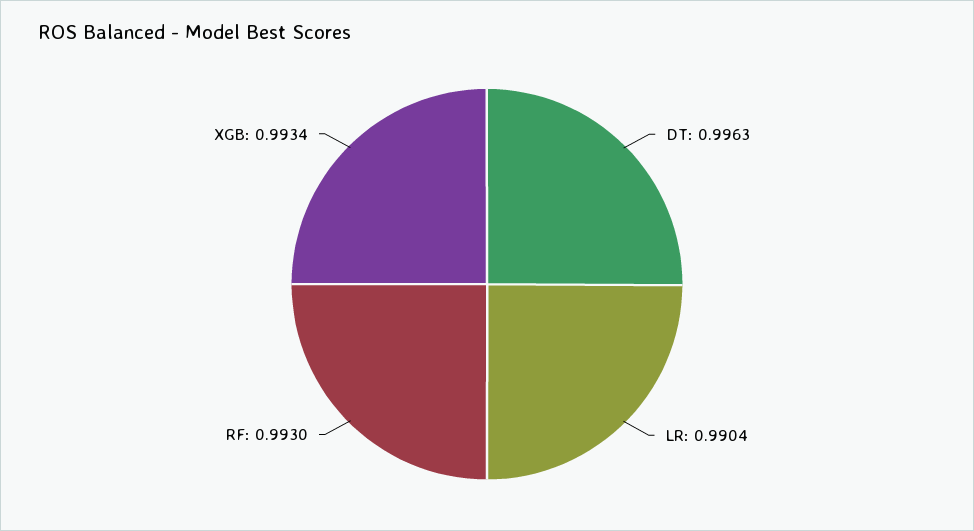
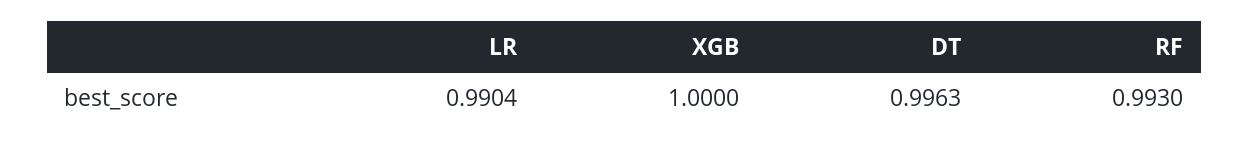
XGB: 0.9934 -> 1

